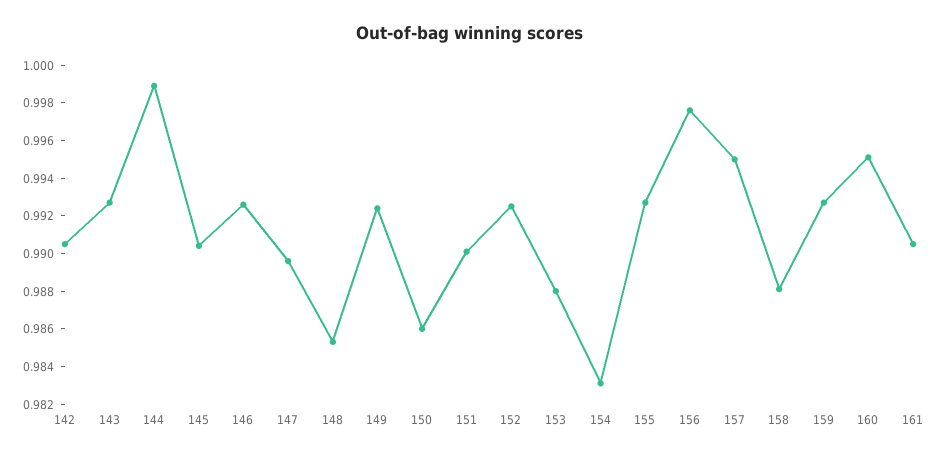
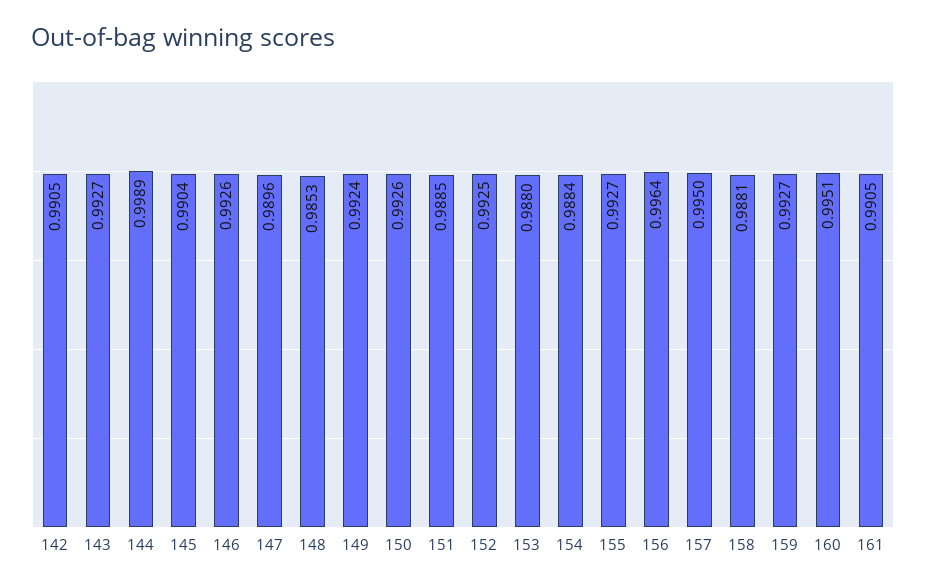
150: 0.986 -> 0.9926
151: 0.99 -> 0.9885
154: 0.983 -> 0.9884
156: 0.9975 -> 0.9964

